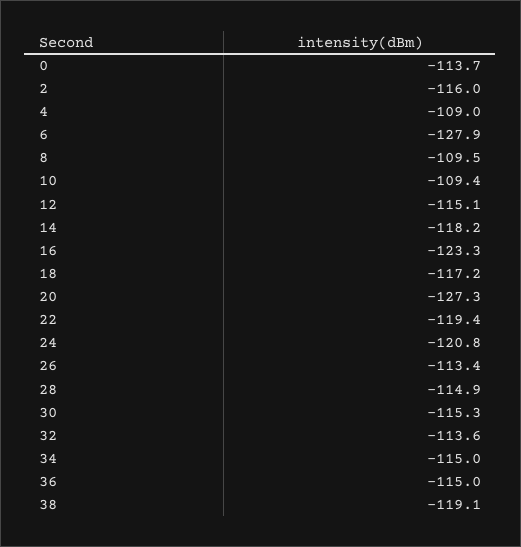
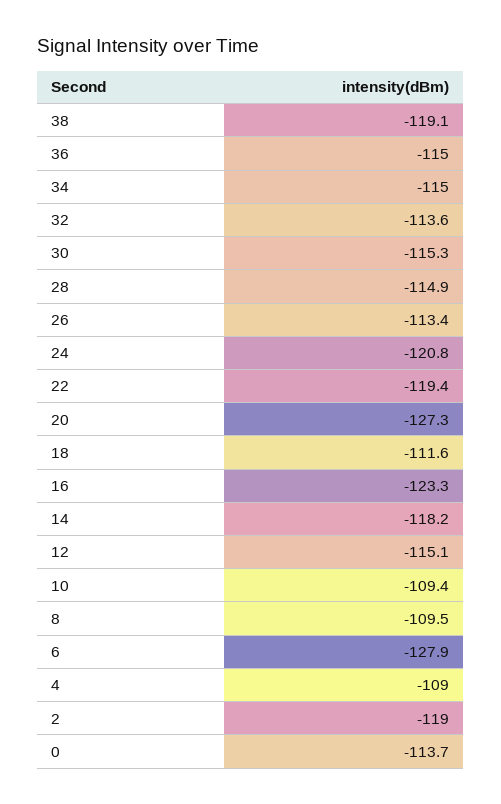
2: -116 -> -119
18: -117.2 -> -111.6

